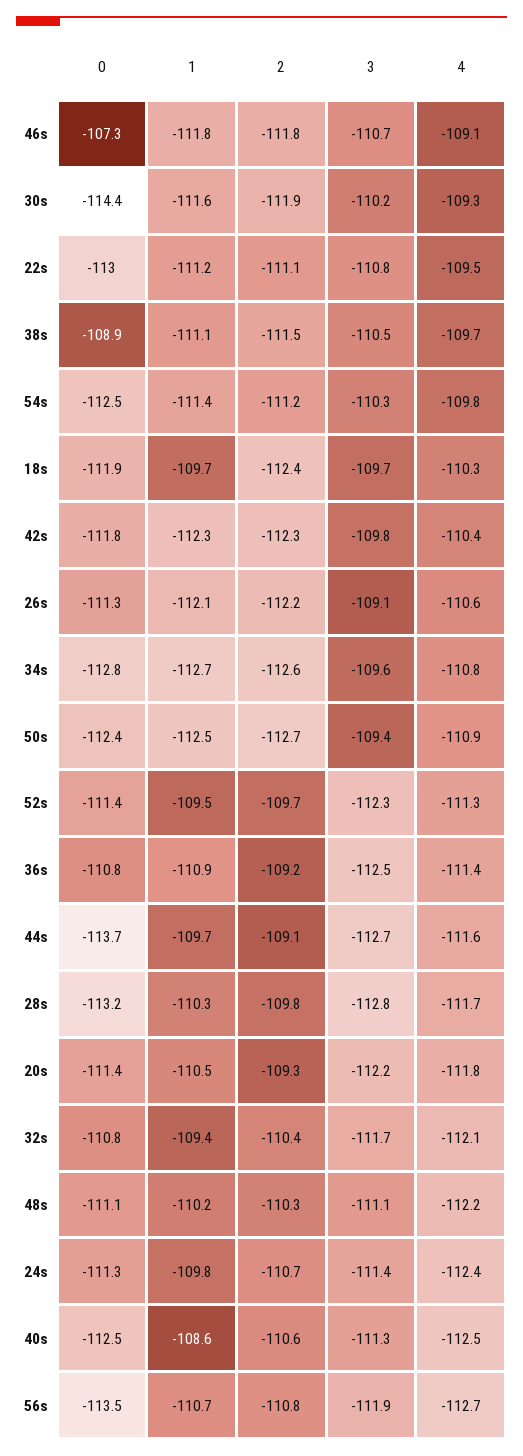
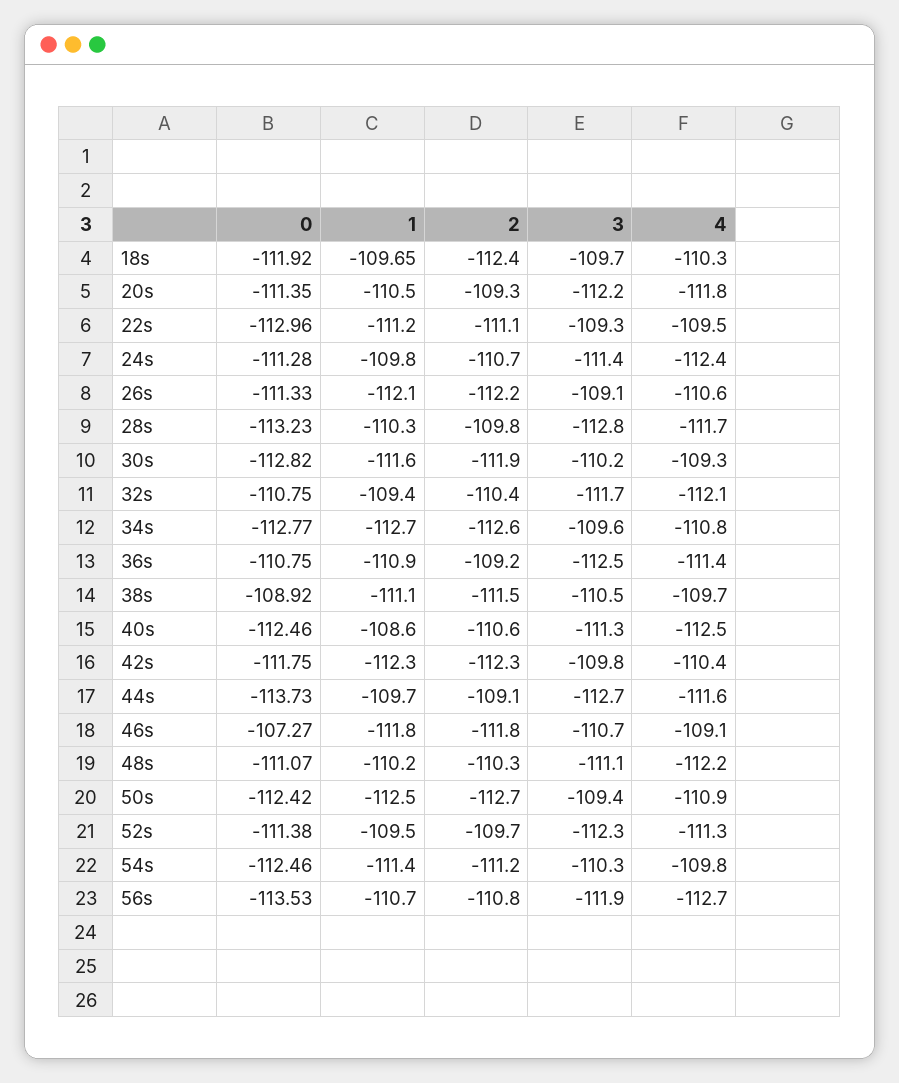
0, 30s: -114.4 -> -112.82
3, 22s: -110.8 -> -109.3

